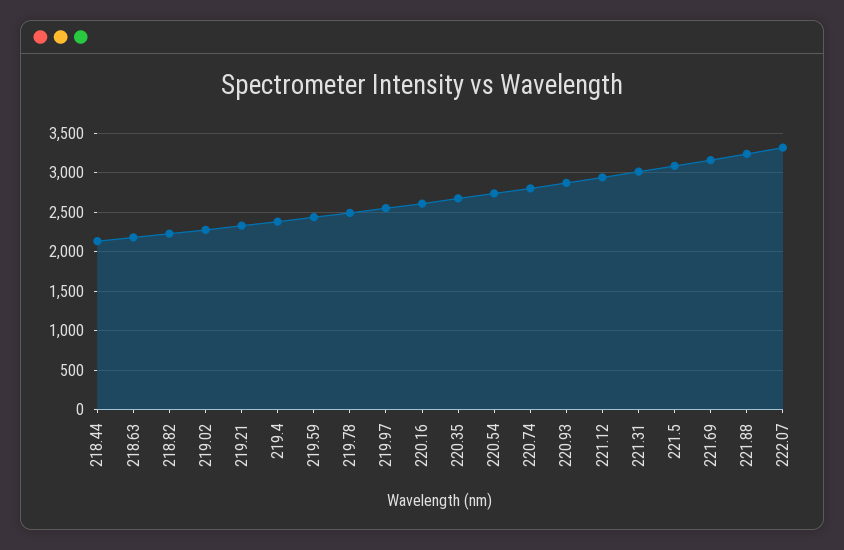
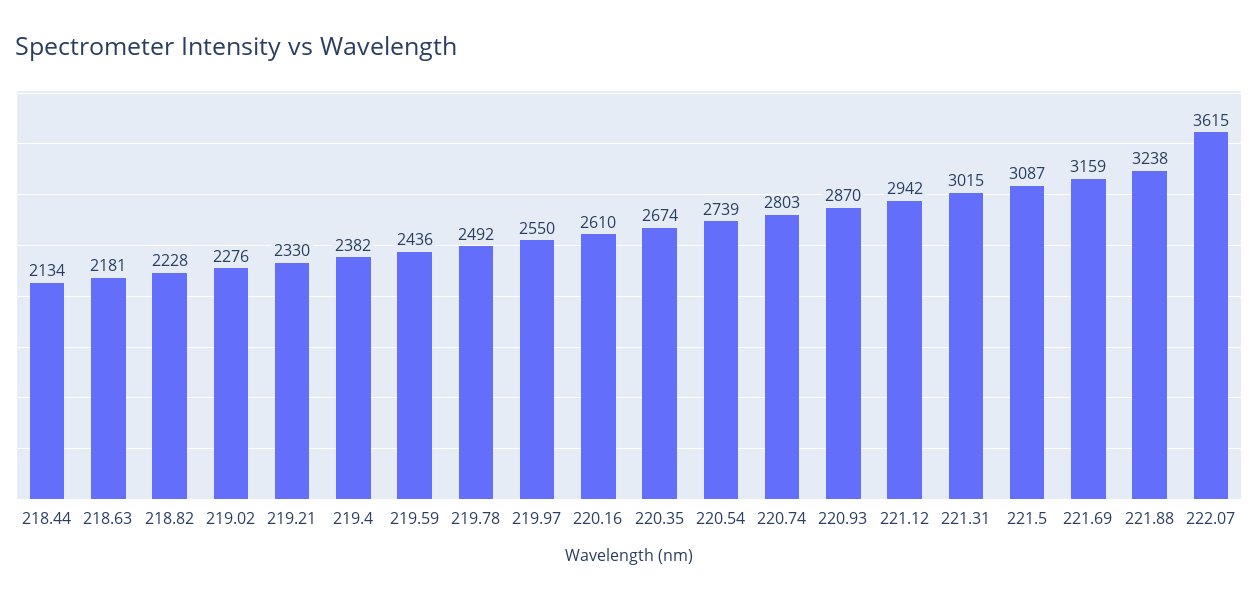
222.07: 3300 -> 3615

